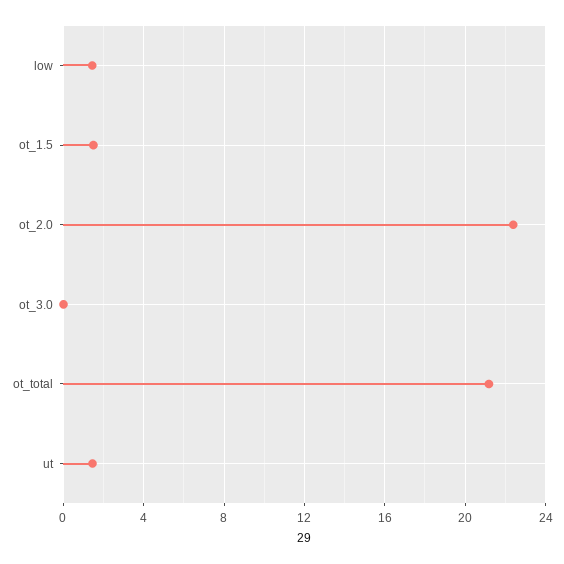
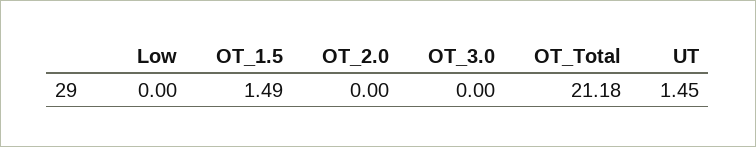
low: 1.5 -> 0
ot_2.0: 22.5 -> 0

